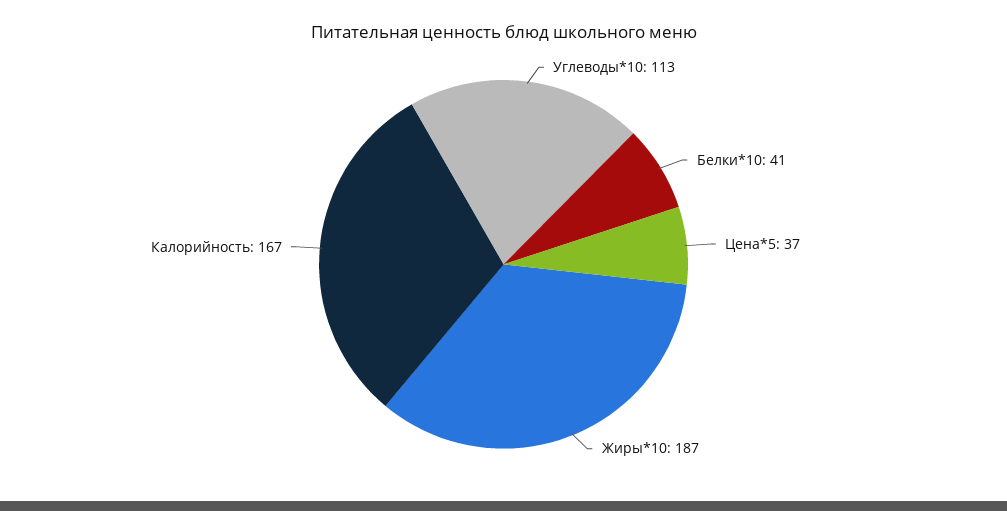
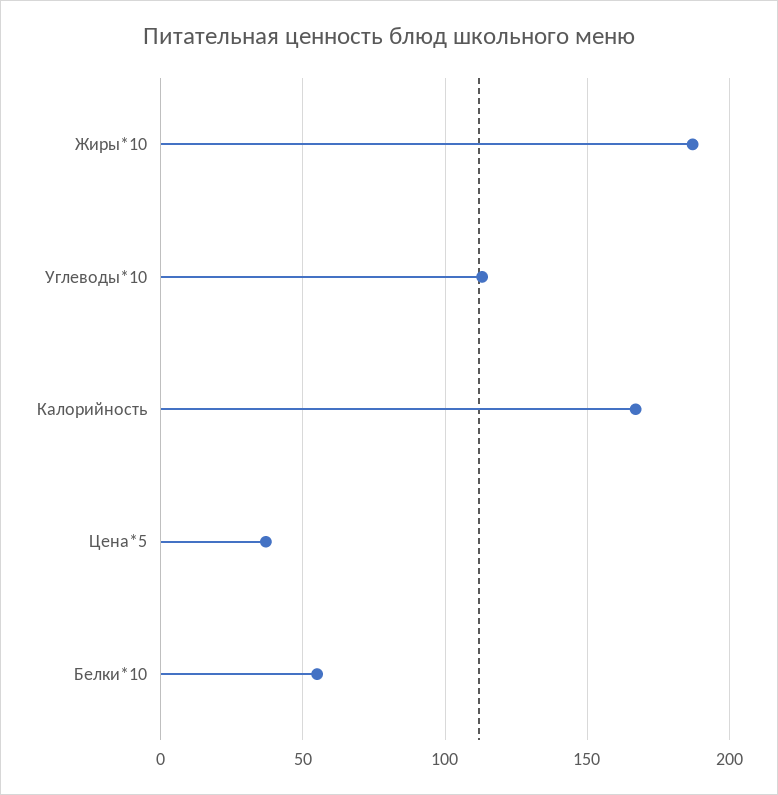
Белки*10: 41 -> 55

